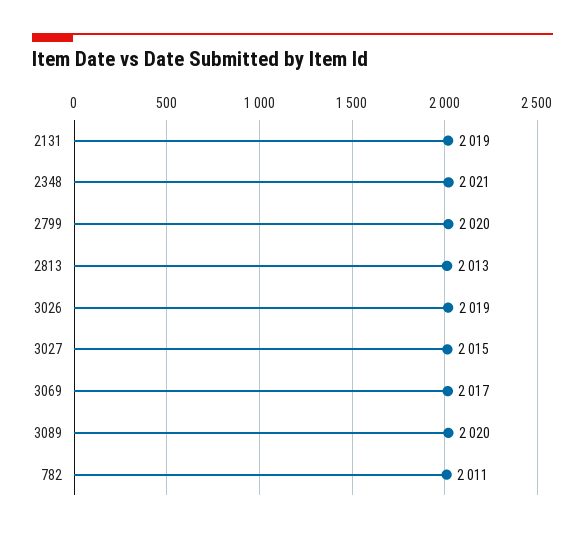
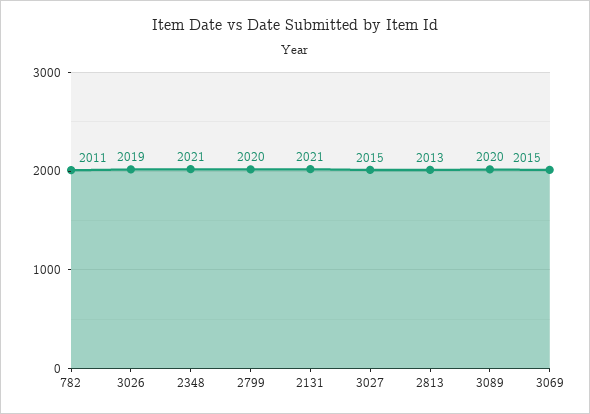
2131: 2019 -> 2021
3069: 2017 -> 2015

